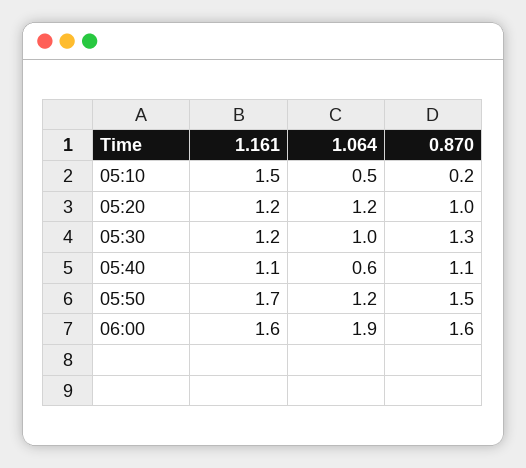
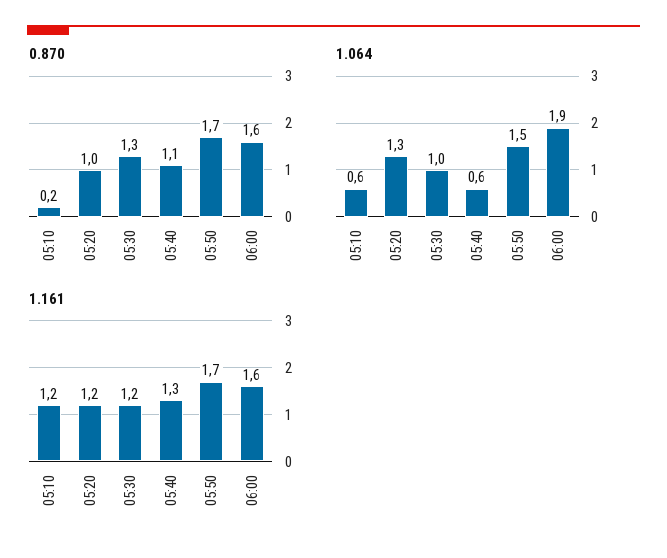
1.161, 05:10: 1.5 -> 1.2
1.064, 05:10: 0.5 -> 0.6
1.064, 05:20: 1.2 -> 1.3
1.161, 05:40: 1.1 -> 1.3
1.064, 05:50: 1.2 -> 1.5
0.870, 05:50: 1.5 -> 1.7

